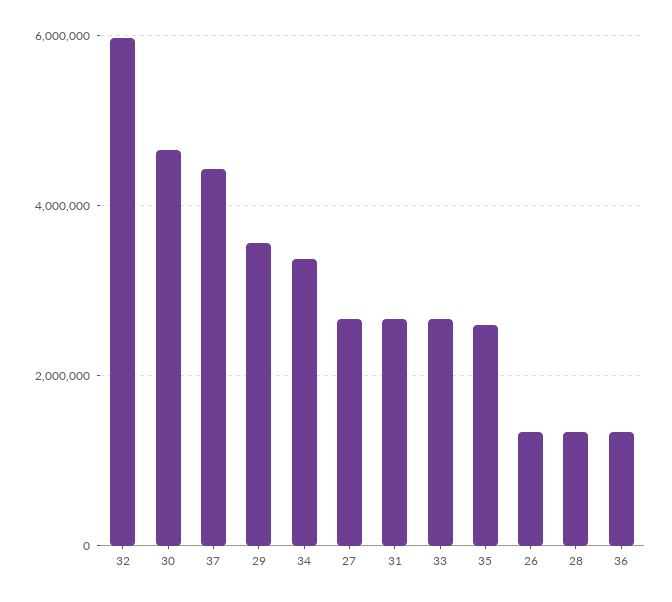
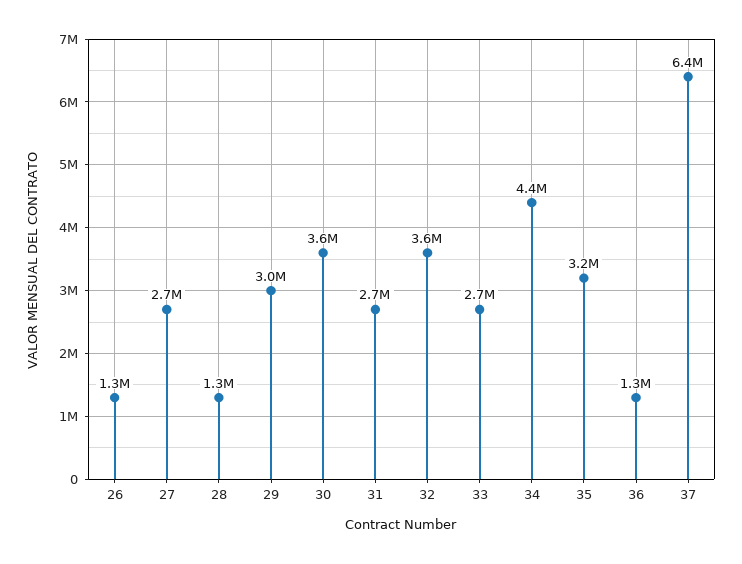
32: 6000000 -> 3600000
30: 4600000 -> 3600000
37: 4400000 -> 6400000
29: 3600000 -> 3000000
34: 3400000 -> 4400000
35: 2600000 -> 3200000

